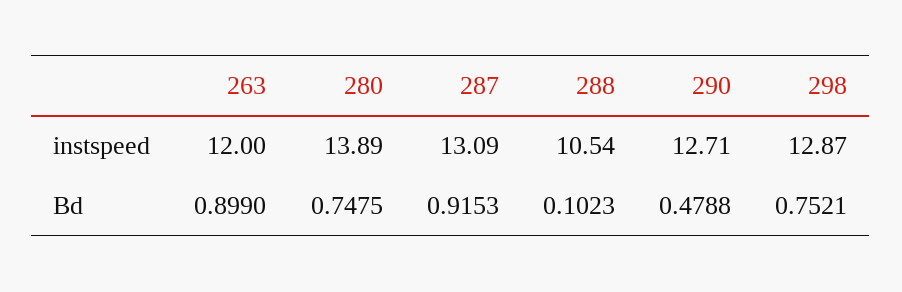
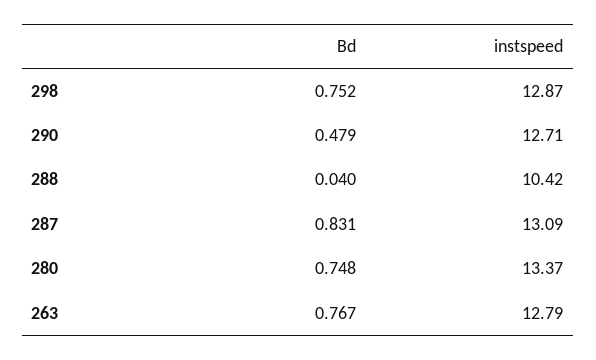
263, instspeed: 12 -> 12.79
280, instspeed: 13.89 -> 13.37
288, instspeed: 10.54 -> 10.42
263, Bd: 0.899 -> 0.767
287, Bd: 0.9153 -> 0.831
288, Bd: 0.1023 -> 0.04

